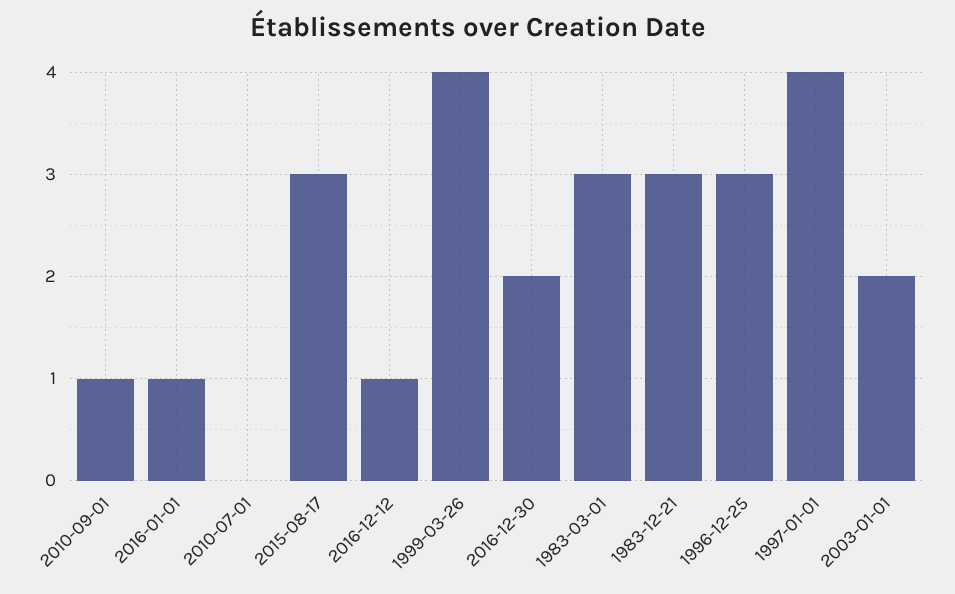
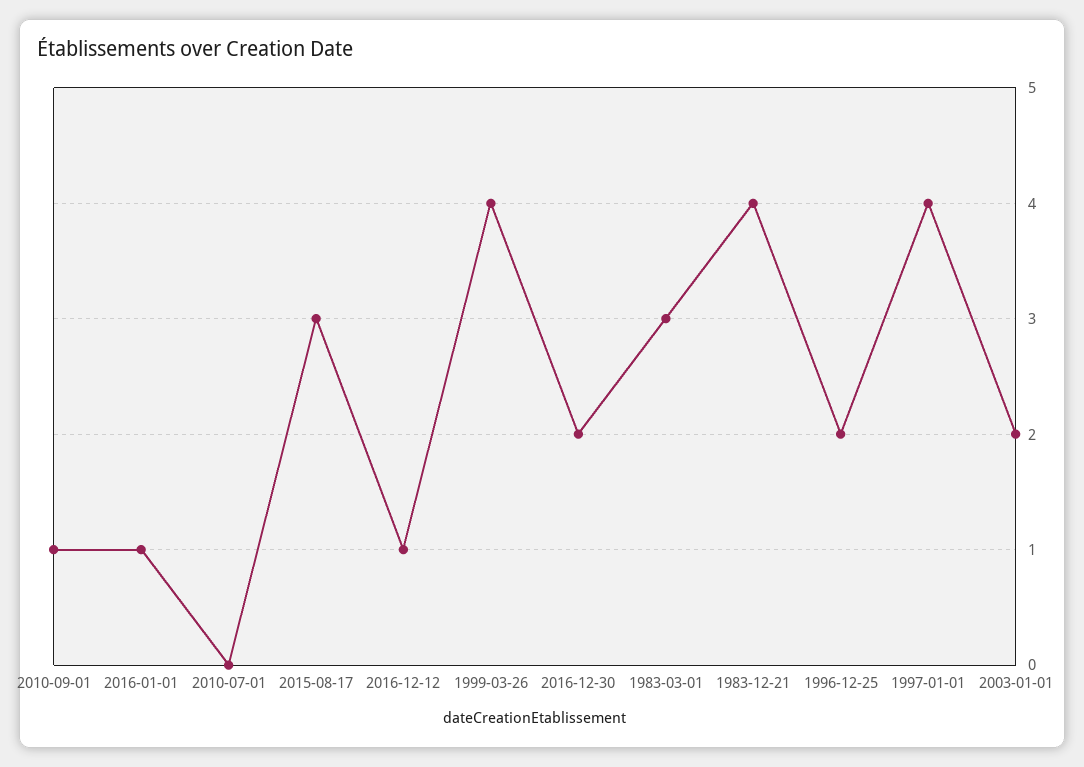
1983-12-21: 3 -> 4
1996-12-25: 3 -> 2

